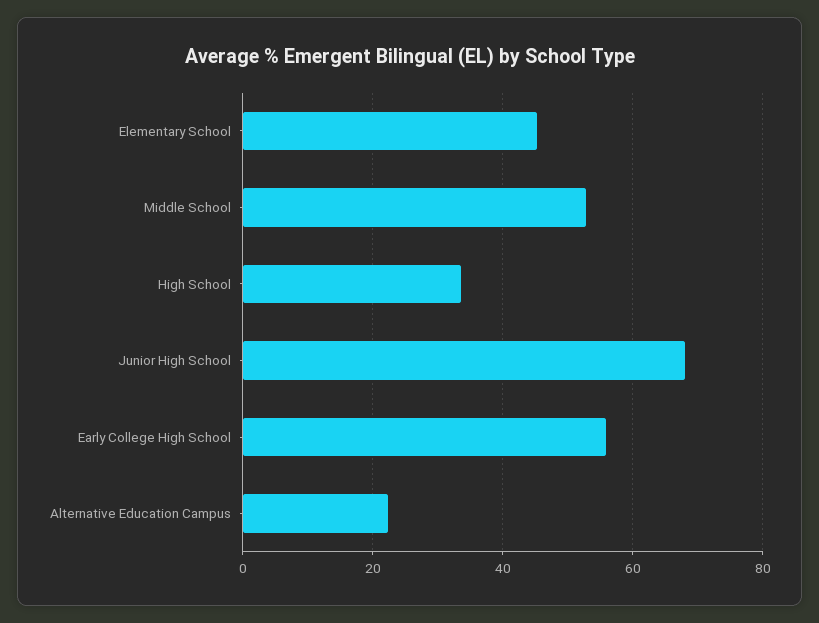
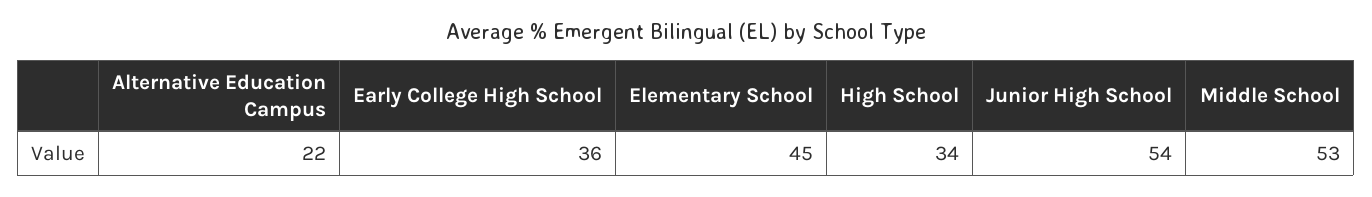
Junior High School: 68 -> 54
Early College High School: 56 -> 36

